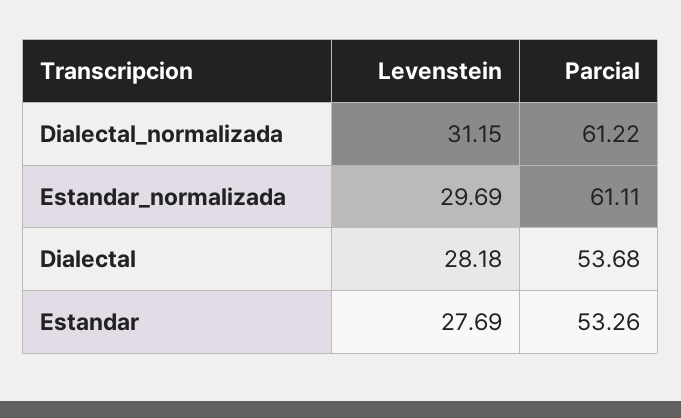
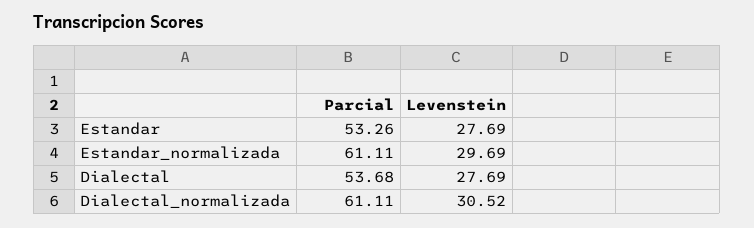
Levenstein, Dialectal_normalizada: 31.15 -> 30.52
Parcial, Dialectal_normalizada: 61.22 -> 61.11
Levenstein, Dialectal: 28.18 -> 27.69

